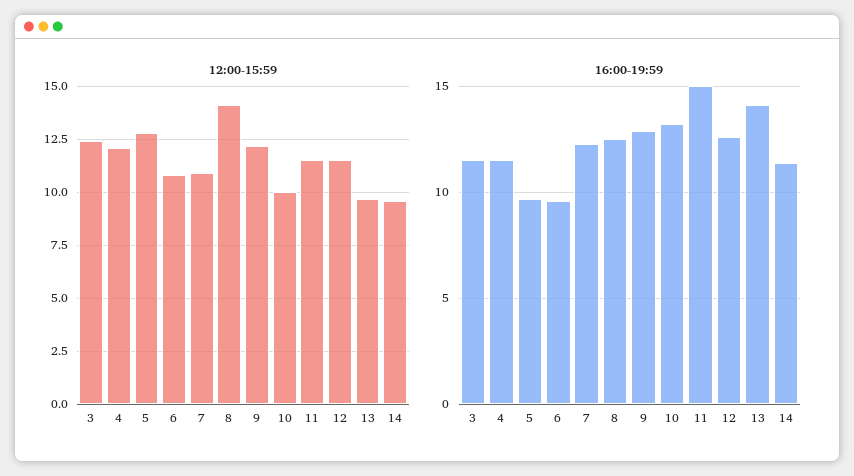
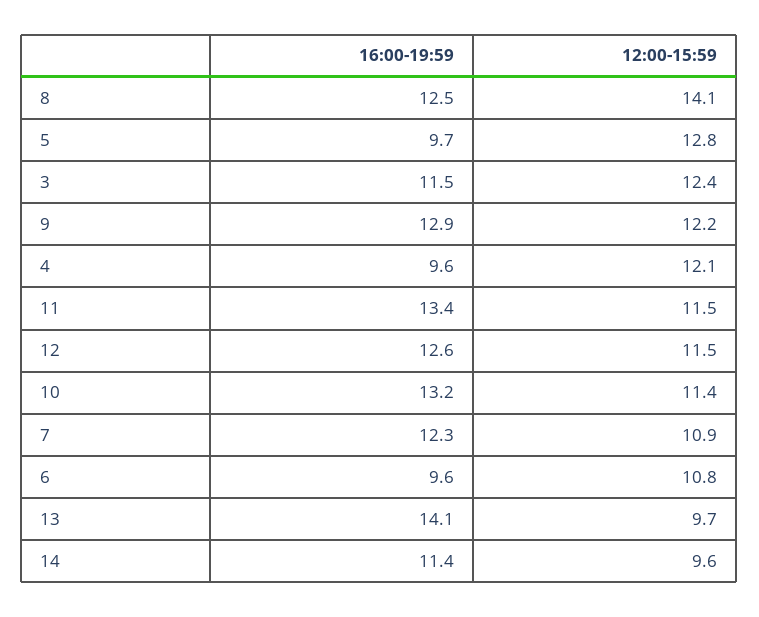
12:00-15:59, 10: 10 -> 11.4
16:00-19:59, 4: 11.5 -> 9.6
16:00-19:59, 11: 15 -> 13.4

